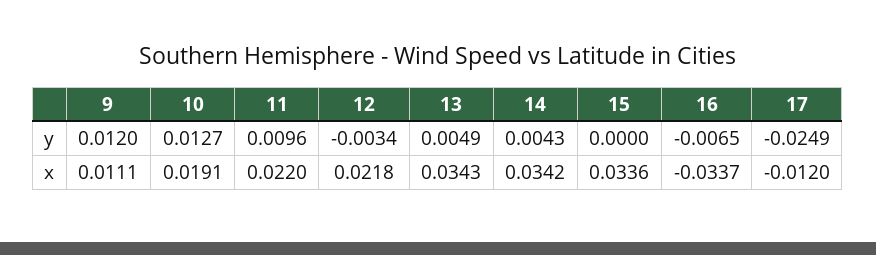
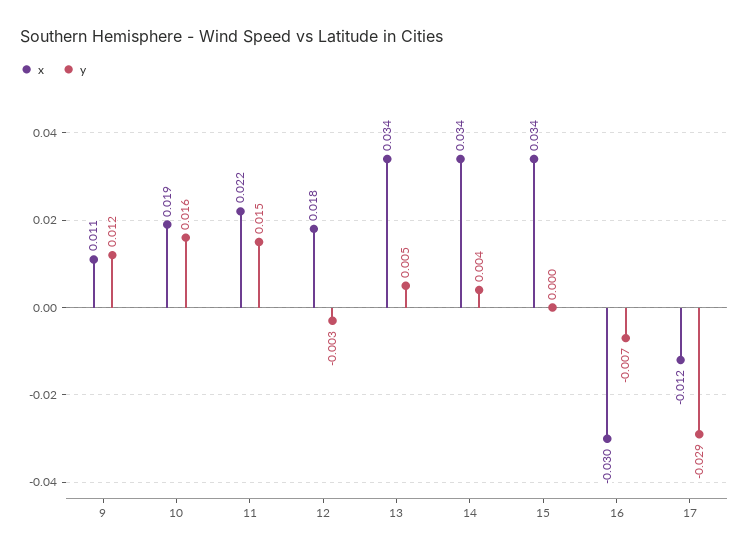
y, 10: 0.0127 -> 0.016
y, 11: 0.0096 -> 0.015
y, 17: -0.0249 -> -0.029
x, 12: 0.0218 -> 0.018
x, 16: -0.0337 -> -0.03

